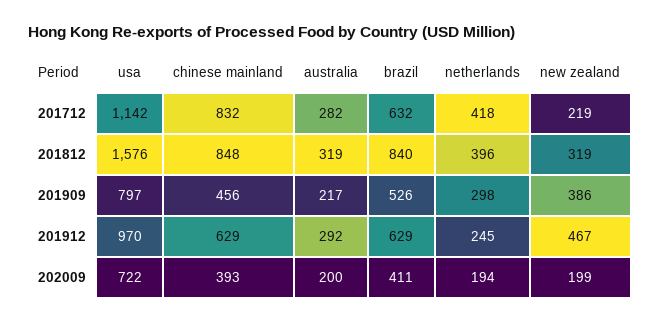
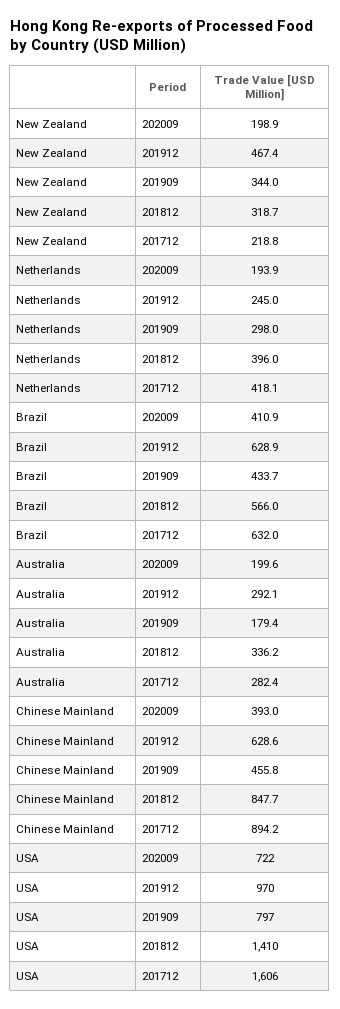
usa, 201712: 1142 -> 1606
chinese mainland, 201712: 832 -> 894.2
usa, 201812: 1576 -> 1410
australia, 201812: 319 -> 336.2
brazil, 201812: 840 -> 566
australia, 201909: 217 -> 179.4
brazil, 201909: 526 -> 433.7
new zealand, 201909: 386 -> 344

